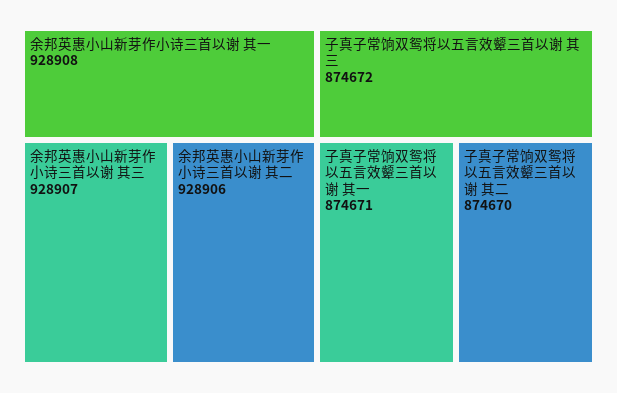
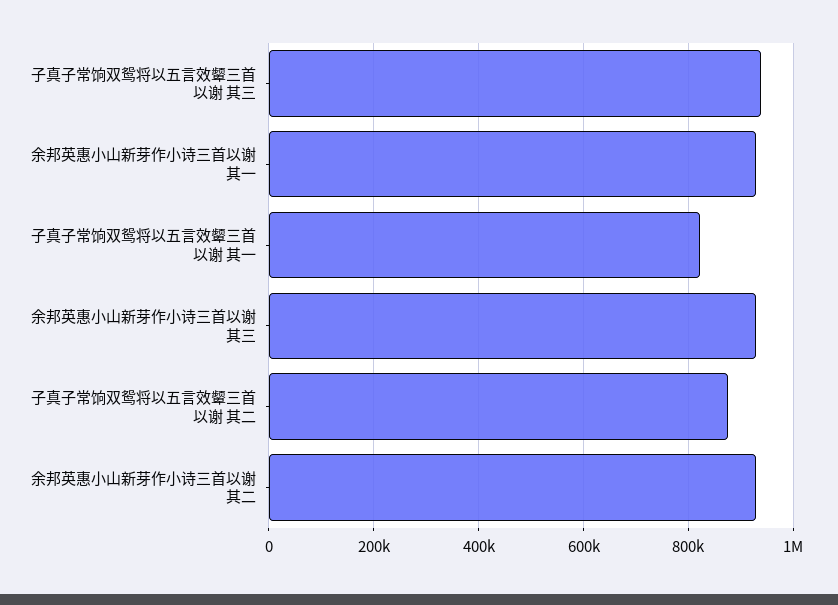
子真子常饷双鸳将以五言效颦三首以谢 其三: 874672 -> 940000
子真子常饷双鸳将以五言效颦三首以谢 其一: 874671 -> 820000

